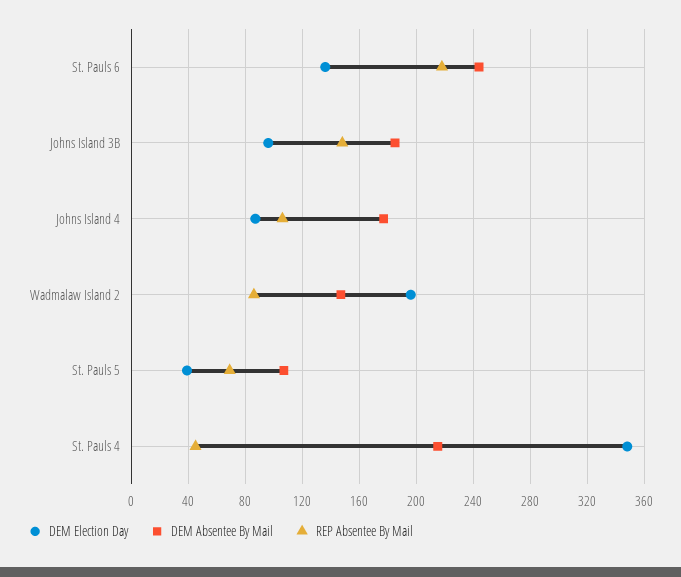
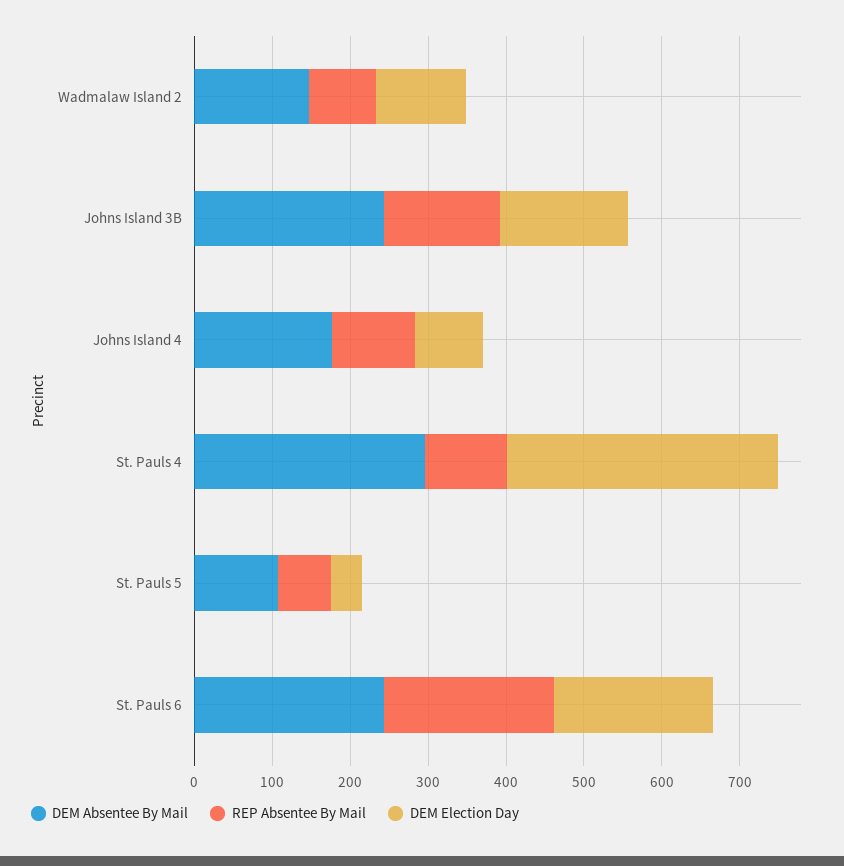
DEM Election Day, St. Pauls 6: 135 -> 200
DEM Election Day, Johns Island 3B: 95 -> 160
DEM Absentee By Mail, Johns Island 3B: 185 -> 240
DEM Election Day, Wadmalaw Island 2: 195 -> 120
DEM Absentee By Mail, St. Pauls 4: 215 -> 300
REP Absentee By Mail, St. Pauls 4: 45 -> 100

